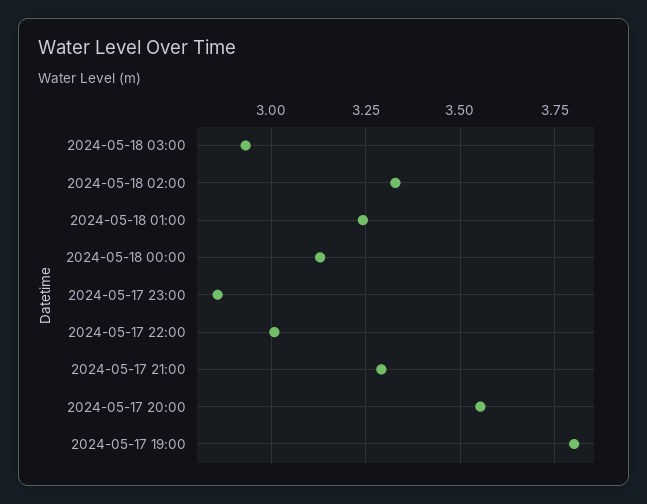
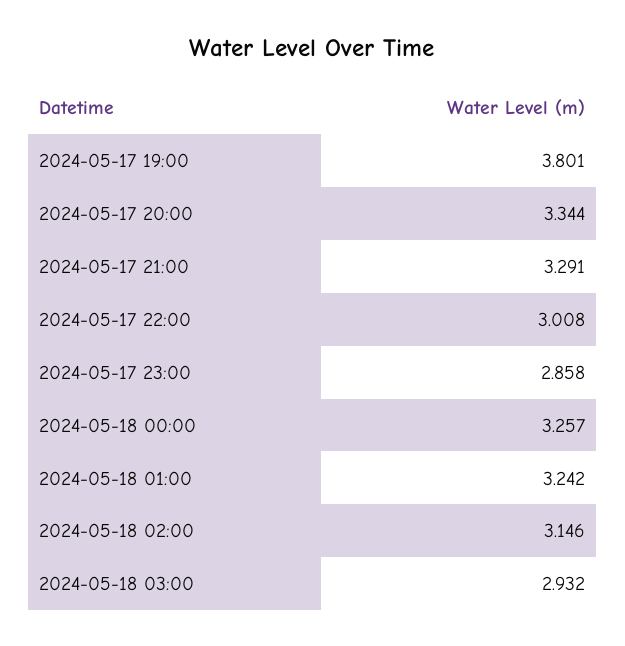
2024-05-18 02:00: 3.325 -> 3.146
2024-05-18 00:00: 3.125 -> 3.257
2024-05-17 20:00: 3.55 -> 3.344

